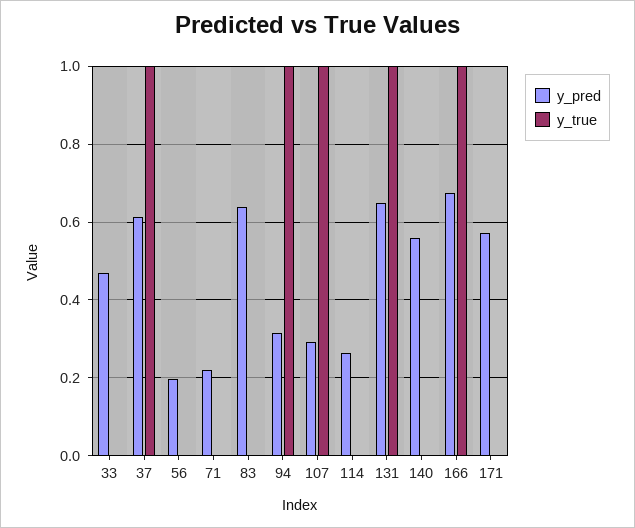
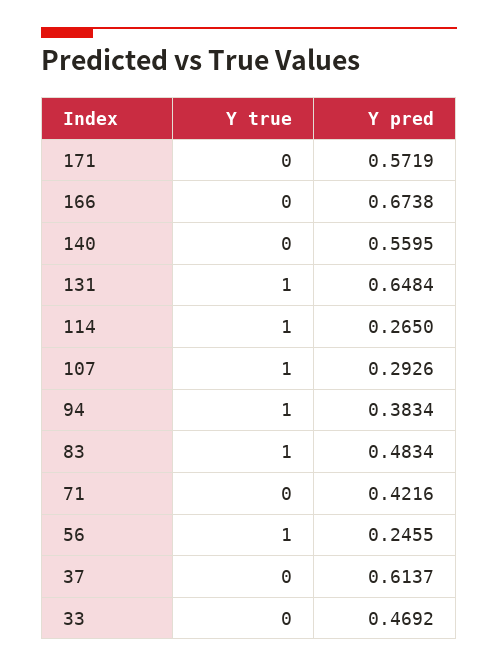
y_true, 37: 1 -> 0
y_pred, 56: 0.2 -> 0.2455
y_true, 56: 0 -> 1
y_pred, 71: 0.22 -> 0.4216
y_pred, 83: 0.64 -> 0.4834
y_true, 83: 0 -> 1
y_pred, 94: 0.32 -> 0.3834
y_true, 114: 0 -> 1
y_true, 166: 1 -> 0

